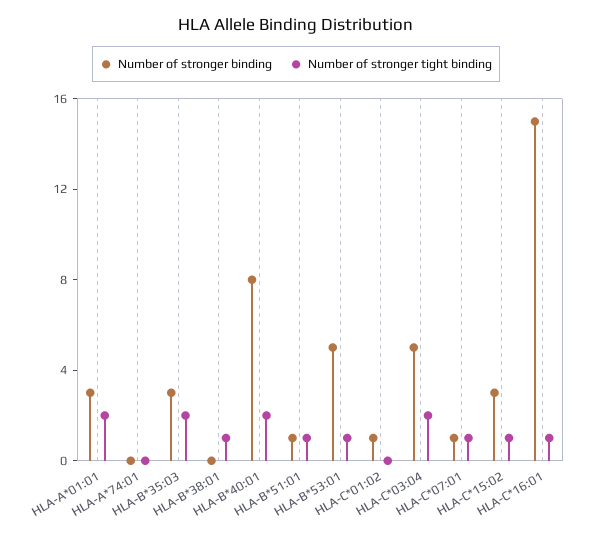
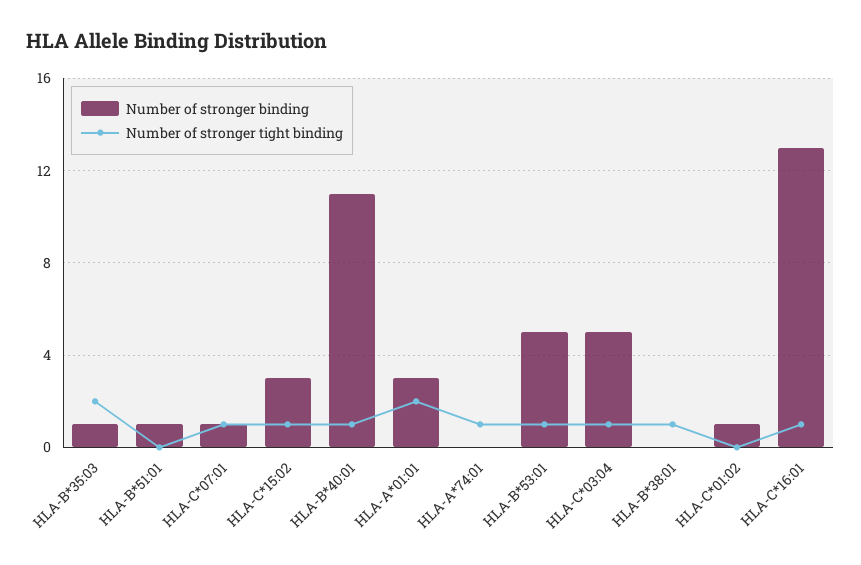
Number of stronger tight binding, HLA-A*74:01: 0 -> 1
Number of stronger binding, HLA-B*35:03: 3 -> 1
Number of stronger binding, HLA-B*40:01: 8 -> 11
Number of stronger tight binding, HLA-B*40:01: 2 -> 1
Number of stronger tight binding, HLA-B*51:01: 1 -> 0
Number of stronger tight binding, HLA-C*03:04: 2 -> 1
Number of stronger binding, HLA-C*16:01: 15 -> 13

